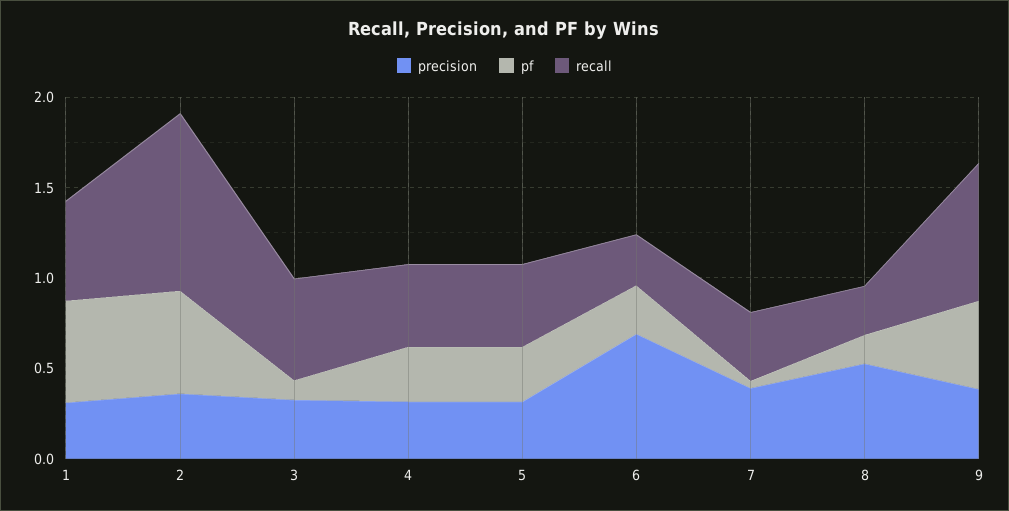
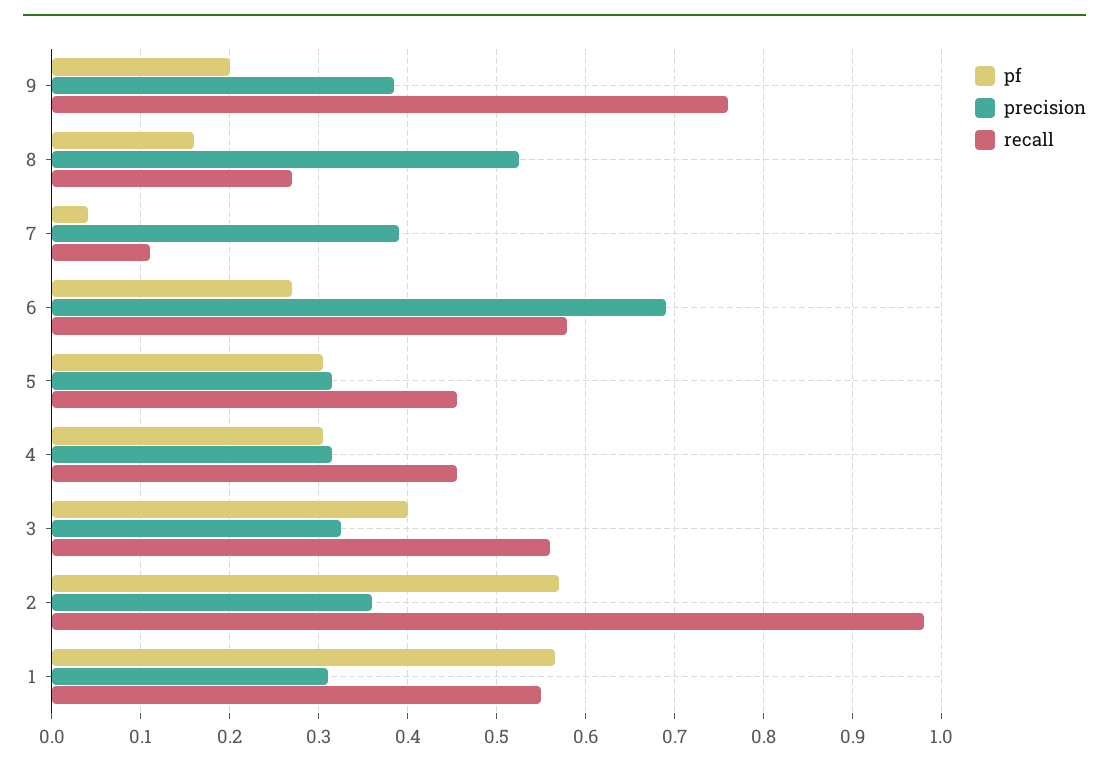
pf, 3: 0.1 -> 0.4
recall, 6: 0.3 -> 0.58
recall, 7: 0.4 -> 0.11
pf, 9: 0.5 -> 0.2

